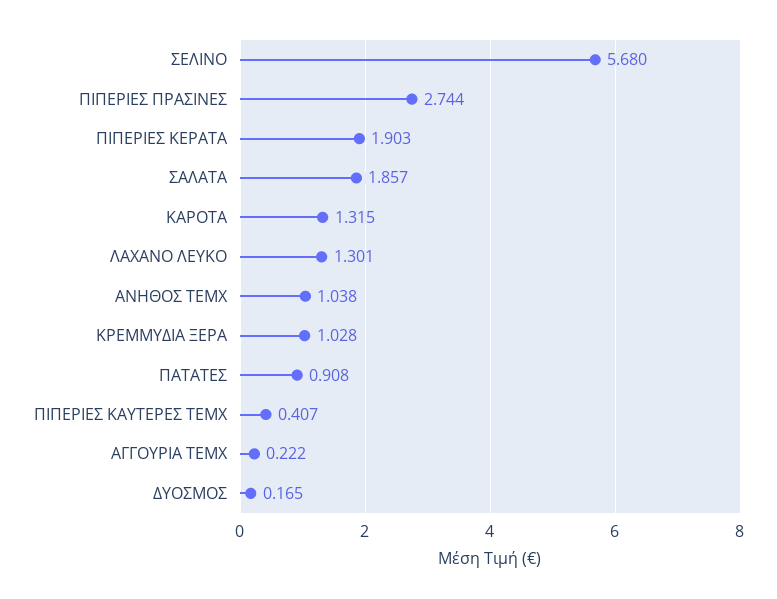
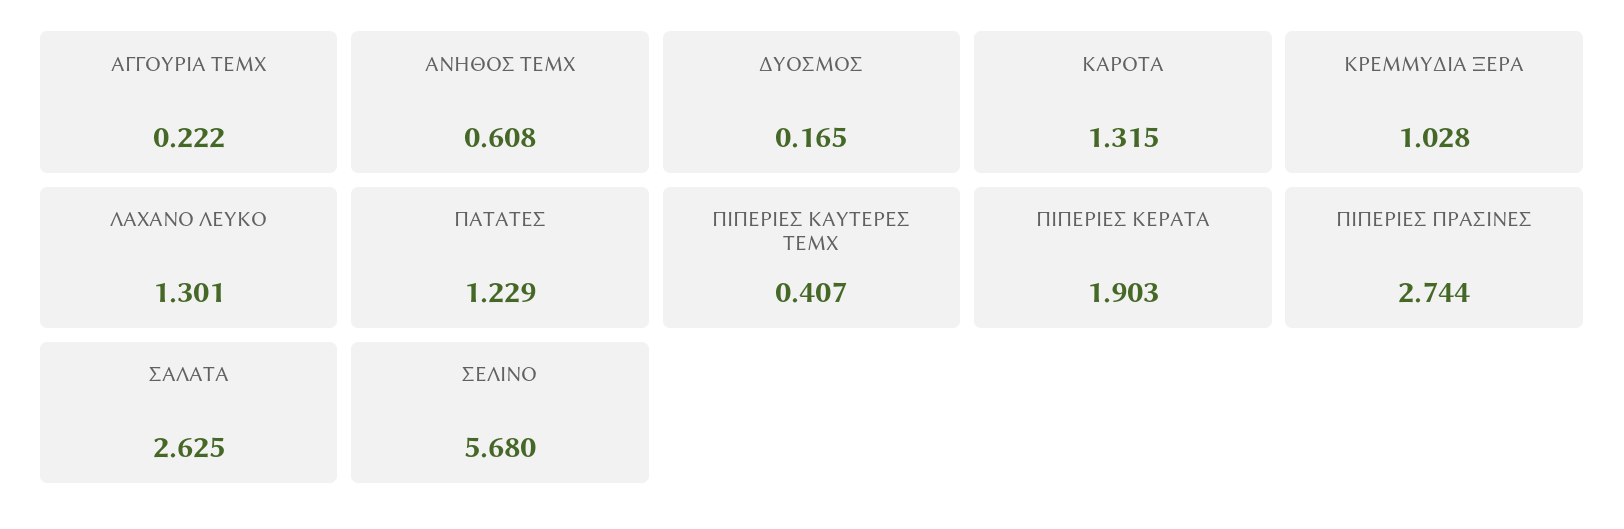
ΣΑΛΑΤΑ: 1.857 -> 2.625
ΑΝΗΘΟΣ ΤΕΜΧ: 1.038 -> 0.608
ΠΑΤΑΤΕΣ: 0.908 -> 1.229

